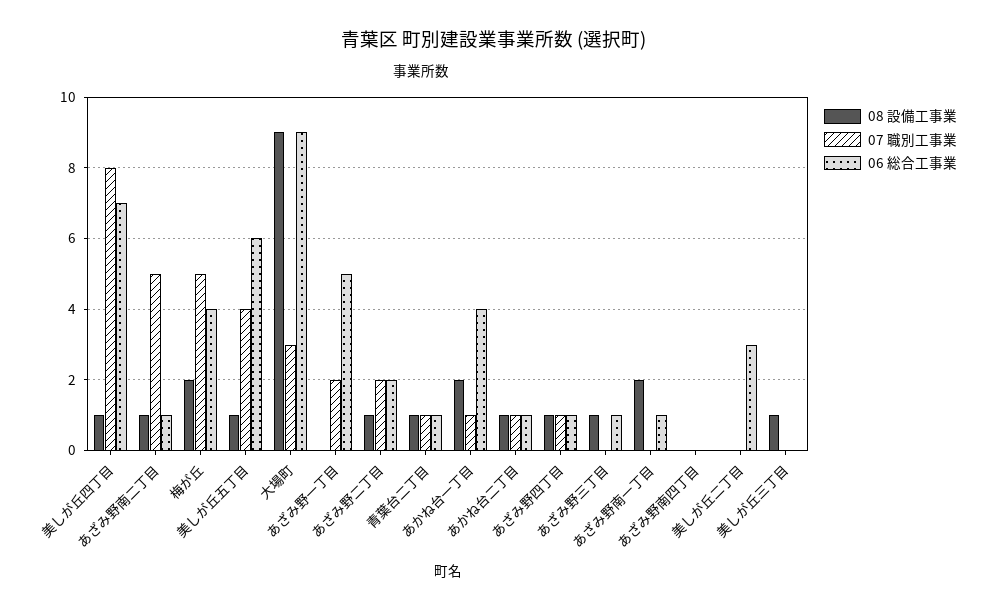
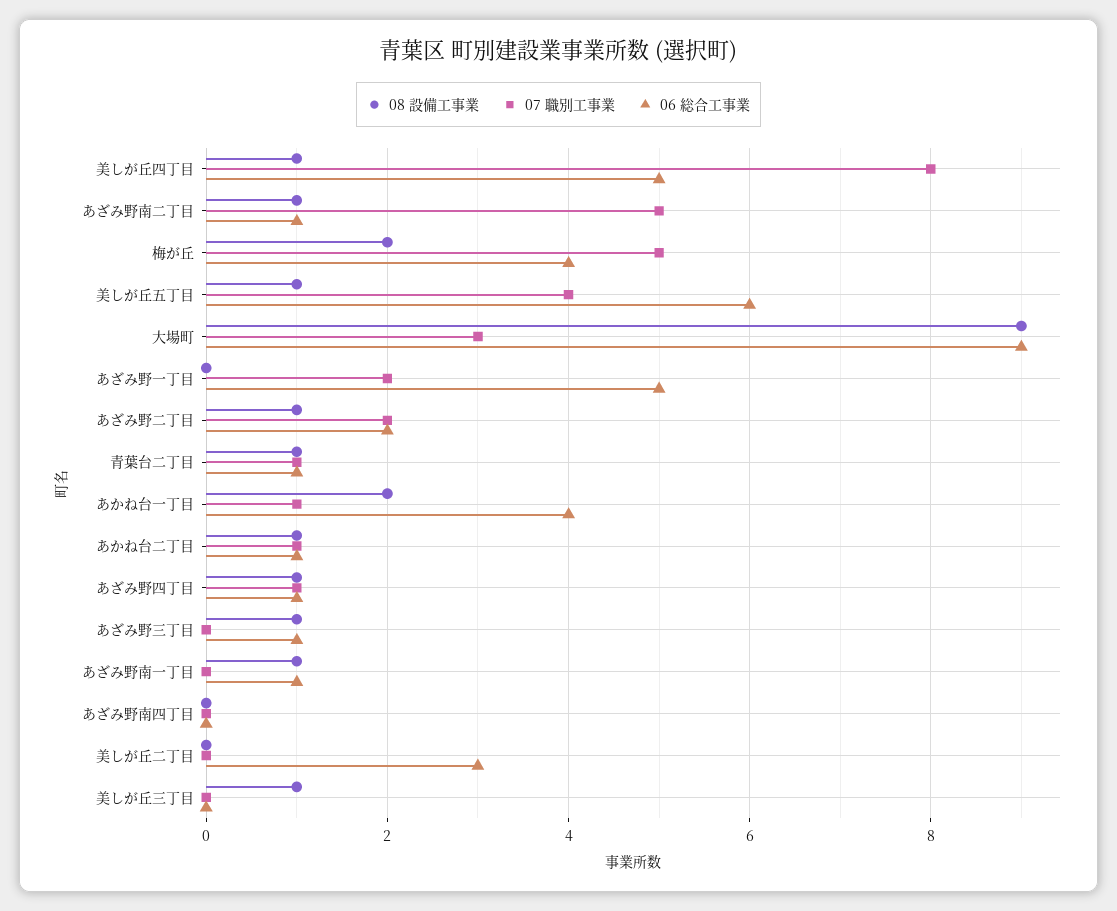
06 総合工事業, 美しが丘四丁目: 7 -> 5
08 設備工事業, あざみ野南一丁目: 2 -> 1

